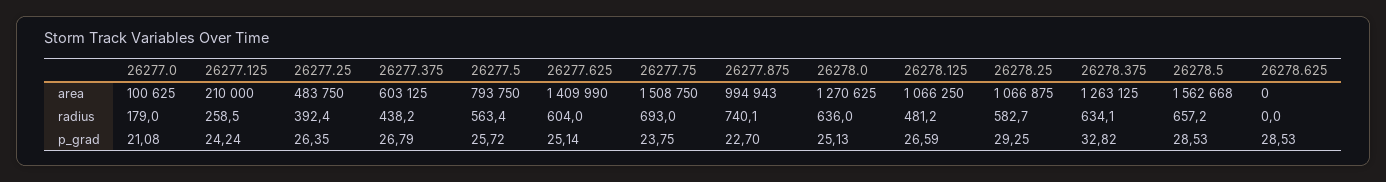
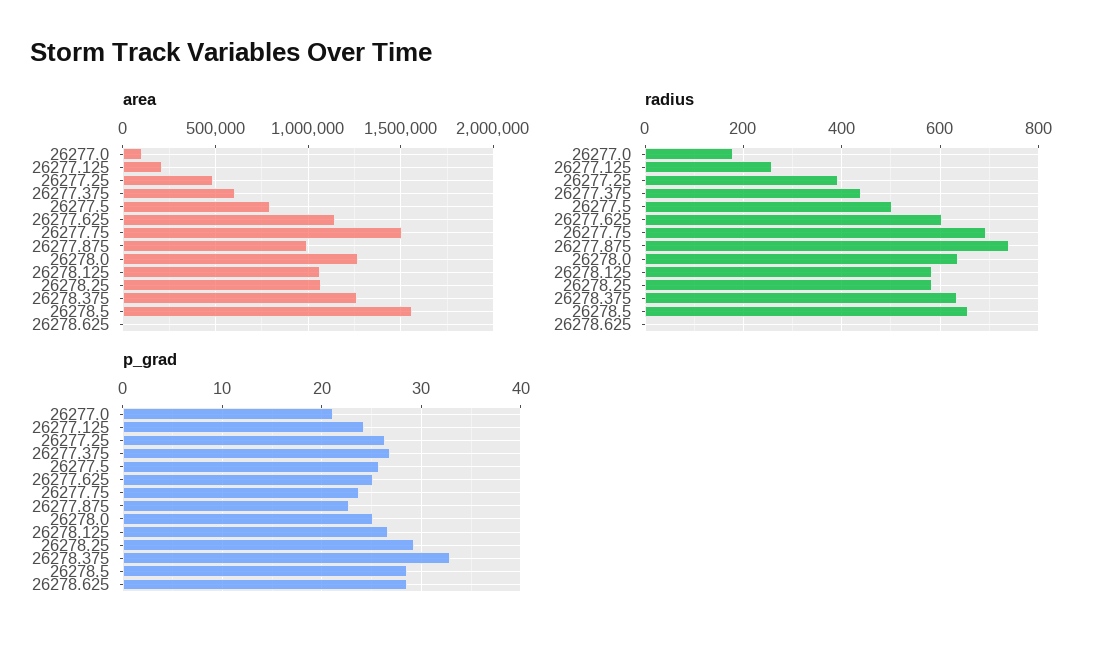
area, 26277.625: 1409990 -> 1150000
radius, 26277.5: 563.4 -> 500
radius, 26278.125: 481.2 -> 580

